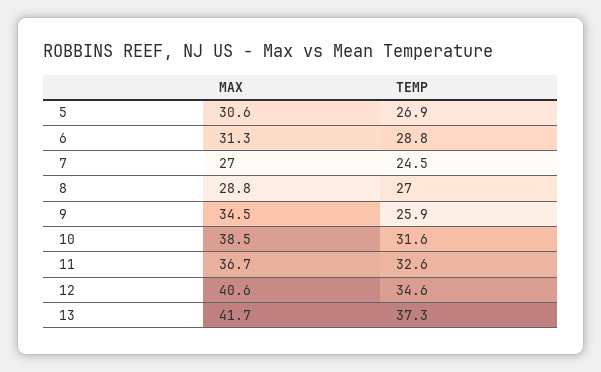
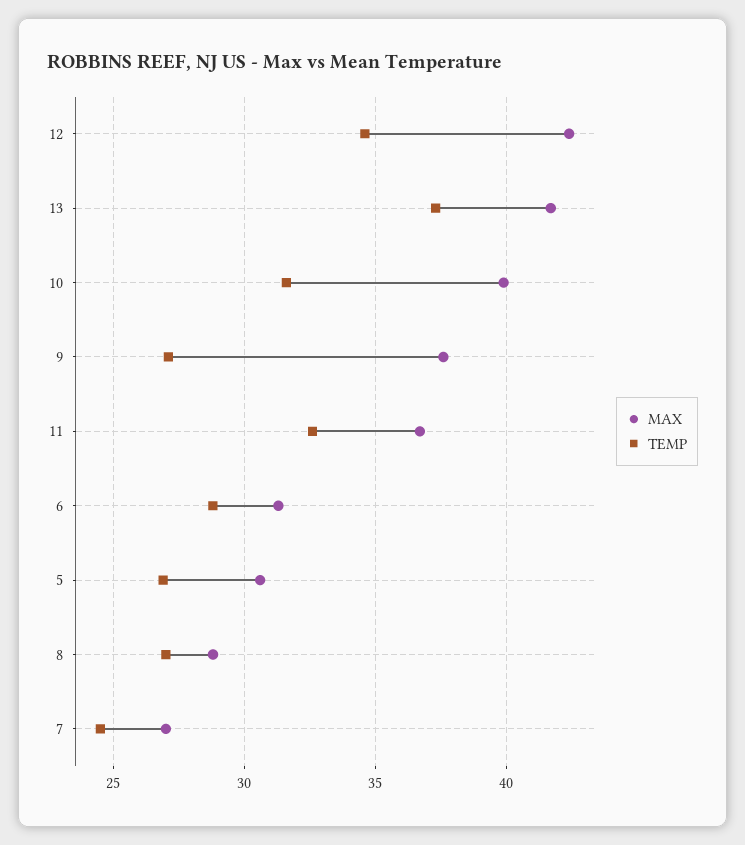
MAX, 9: 34.5 -> 37.5
TEMP, 9: 25.9 -> 27
MAX, 10: 38.5 -> 40
MAX, 12: 40.6 -> 42.5

